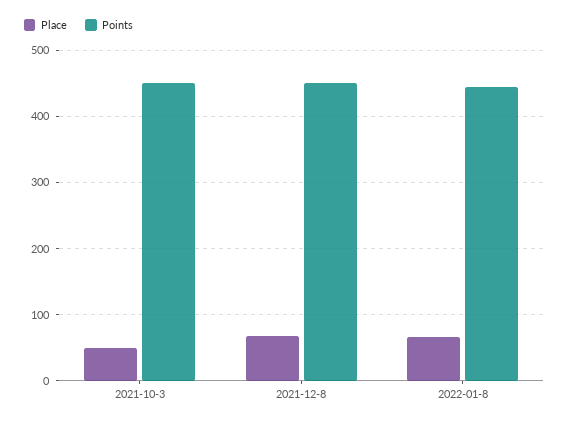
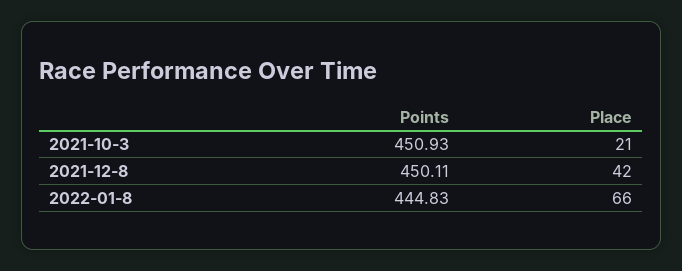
Place, 2021-10-3: 50 -> 21
Place, 2021-12-8: 70 -> 42

